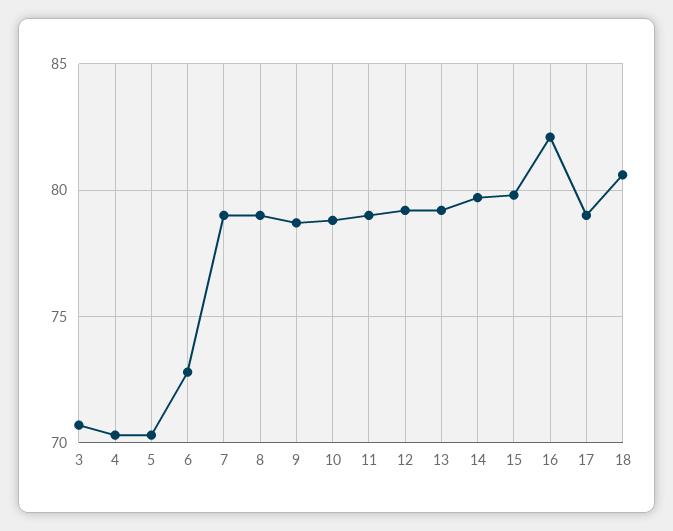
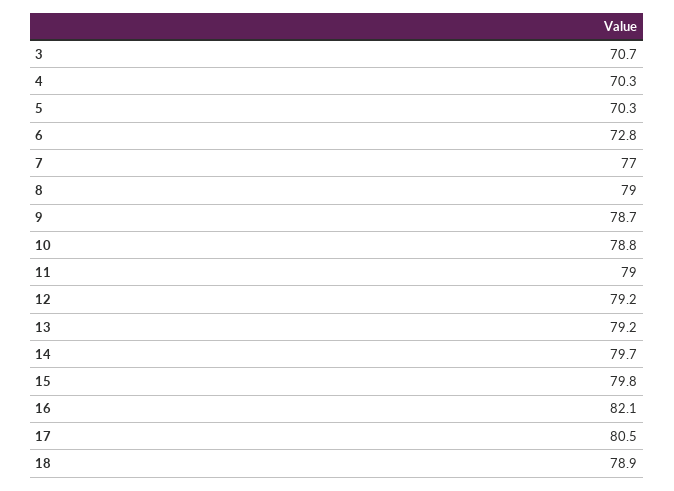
7: 79 -> 77
17: 79 -> 80.5
18: 80.5 -> 78.9

